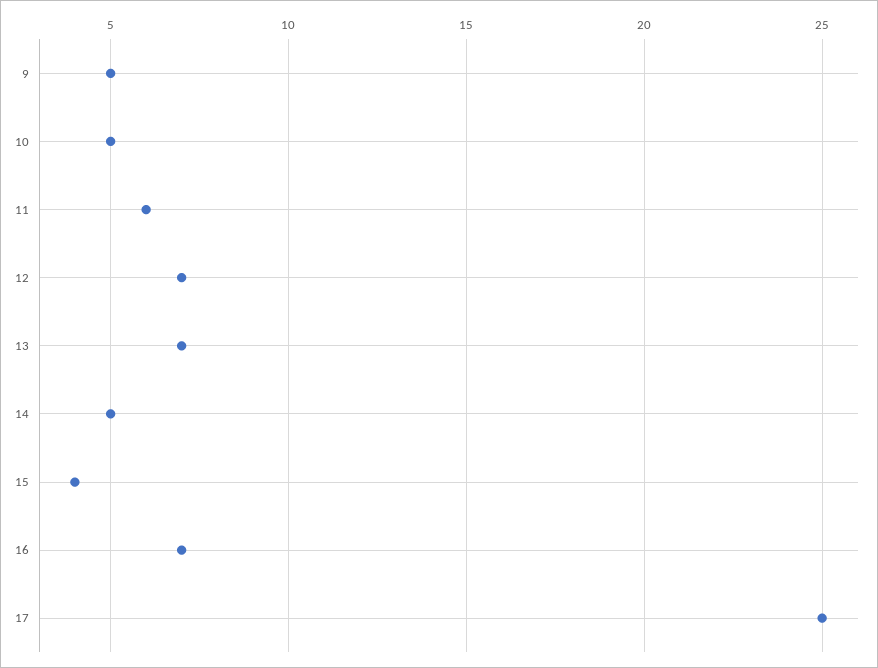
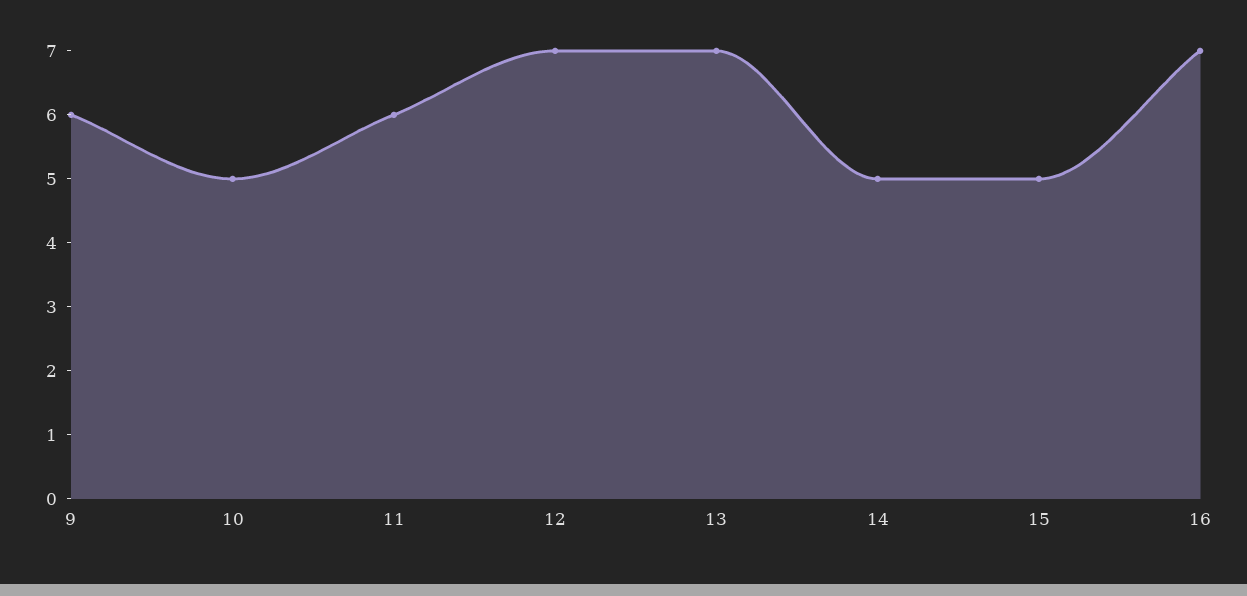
9: 5 -> 6
15: 4 -> 5
17: 25 -> none

